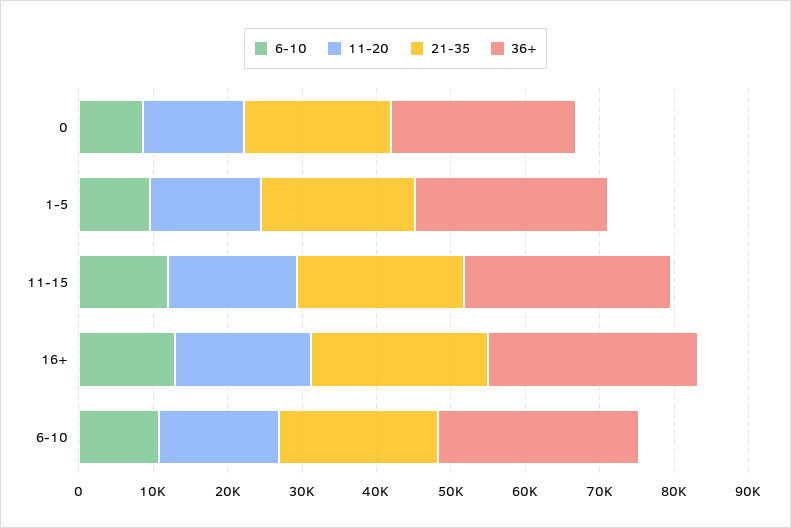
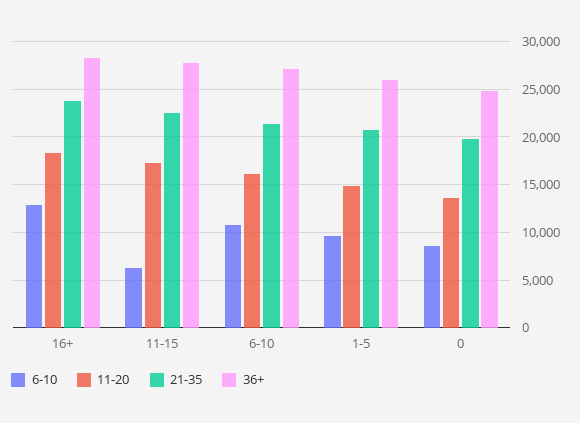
6-10, 11-15: 12000 -> 6000

